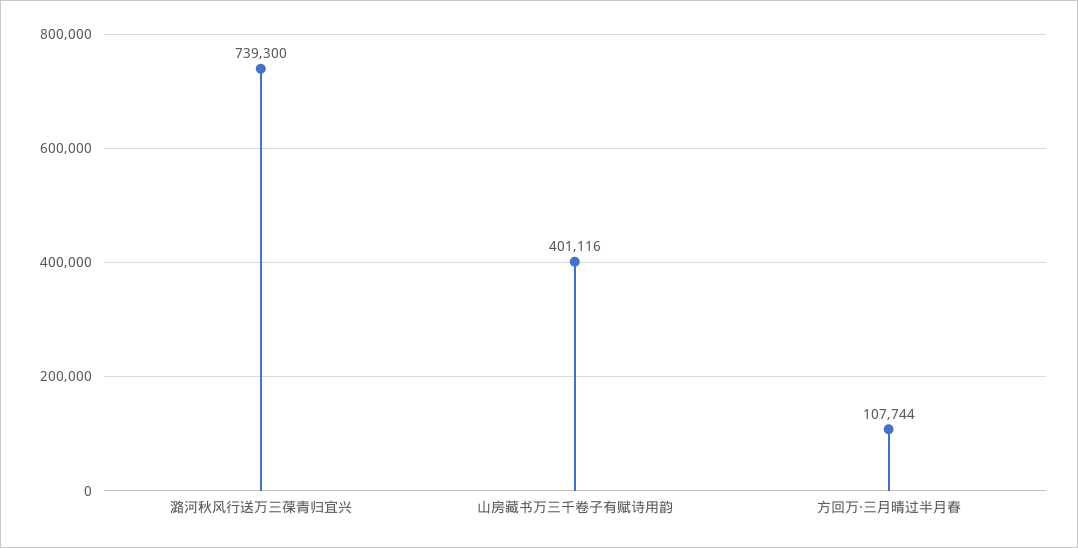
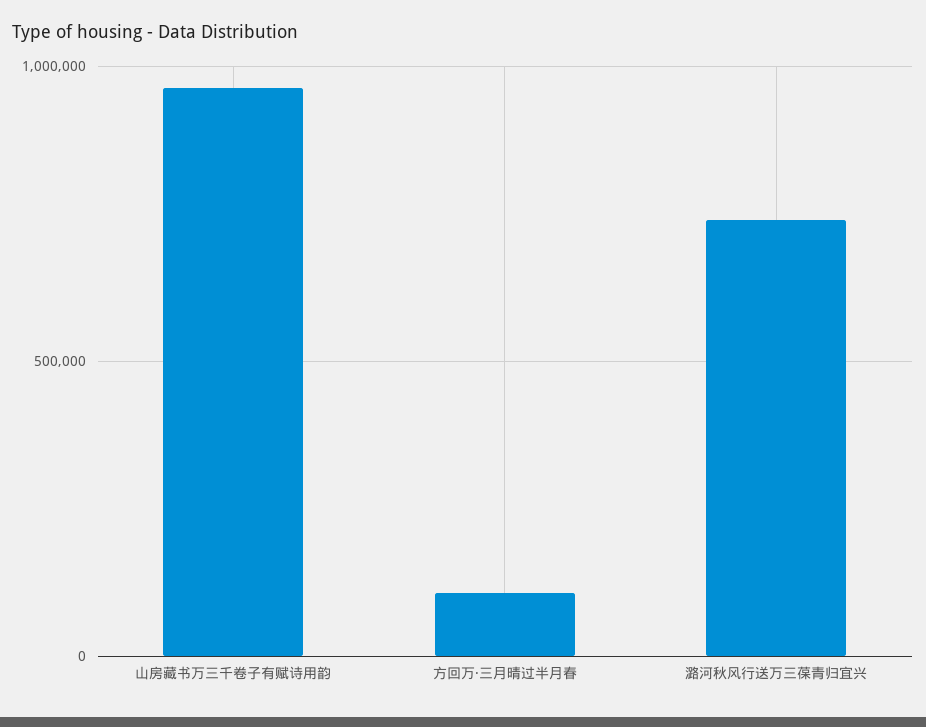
山房藏书万三千卷子有赋诗用韵: 401116 -> 950000

